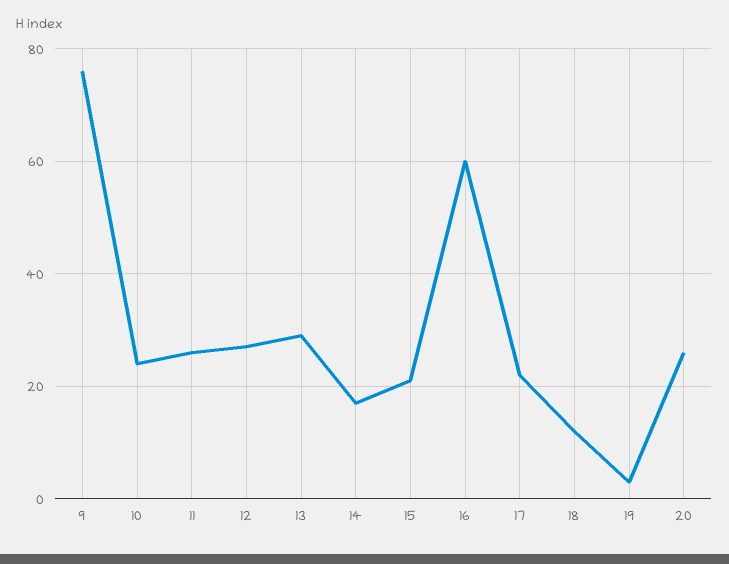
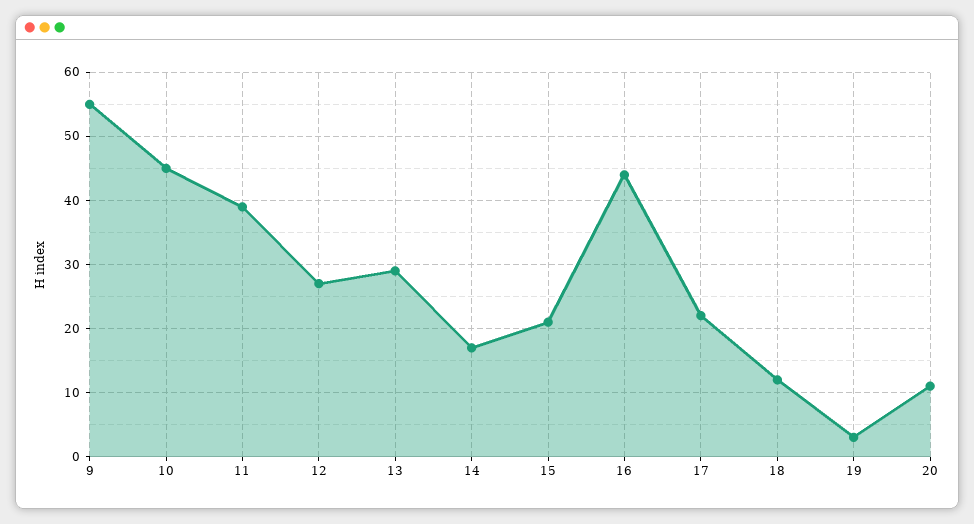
9: 75 -> 55
10: 25 -> 45
11: 25 -> 39
16: 60 -> 44
20: 25 -> 11

